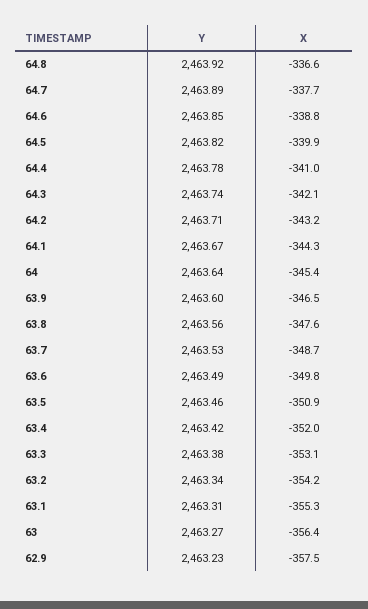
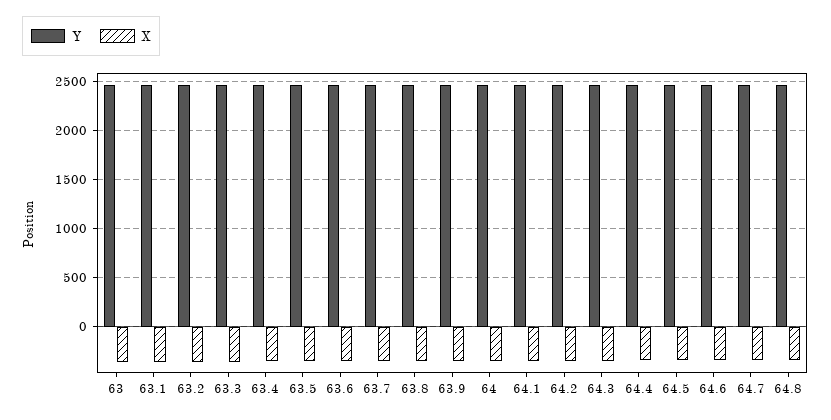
Y, 62.9: 2463.23 -> none
X, 62.9: -357.5 -> none

